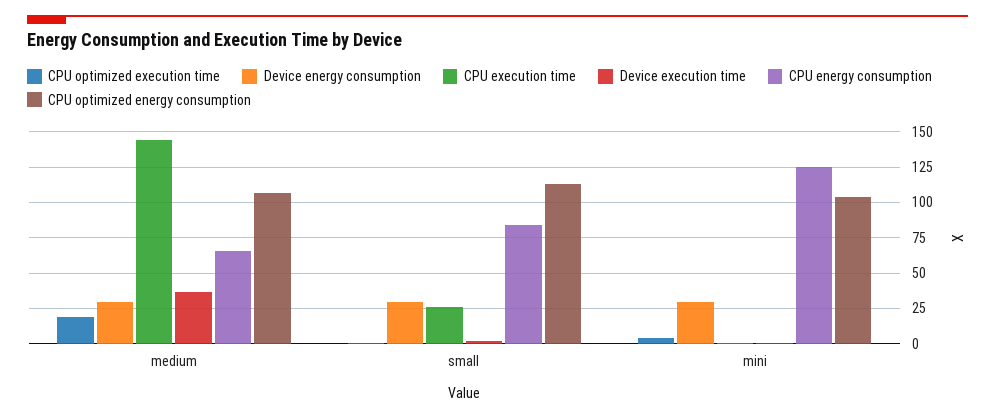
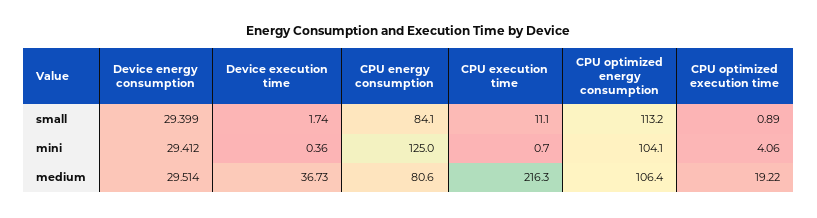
CPU execution time, medium: 145 -> 216.3
CPU energy consumption, medium: 65 -> 80.6
CPU execution time, small: 25 -> 11.1

